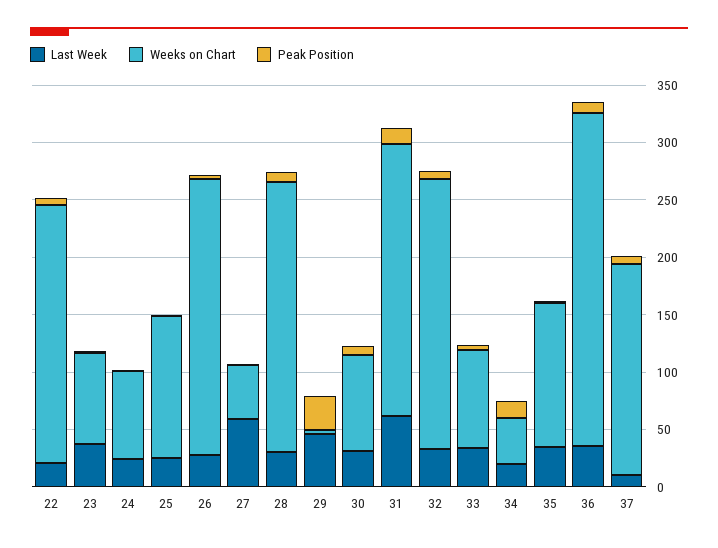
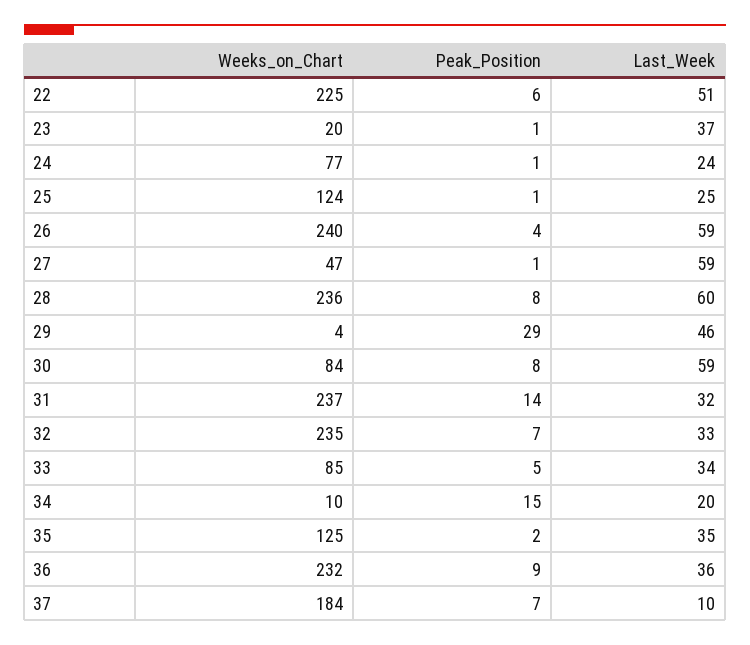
Last Week, 22: 20 -> 51
Weeks on Chart, 23: 80 -> 20
Last Week, 26: 30 -> 59
Last Week, 28: 30 -> 60
Last Week, 30: 30 -> 59
Last Week, 31: 60 -> 32
Weeks on Chart, 34: 40 -> 10
Weeks on Chart, 36: 290 -> 232

